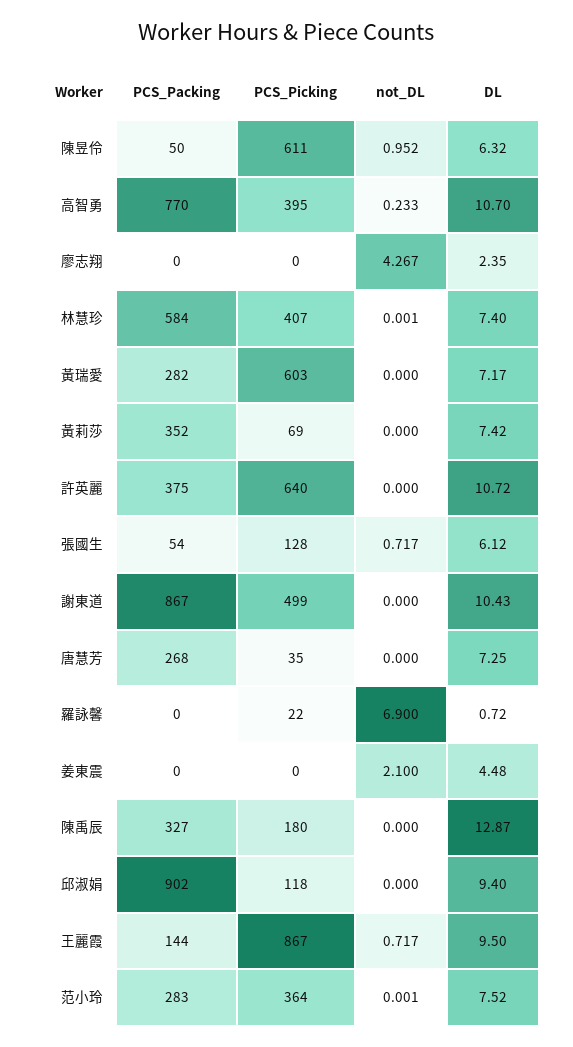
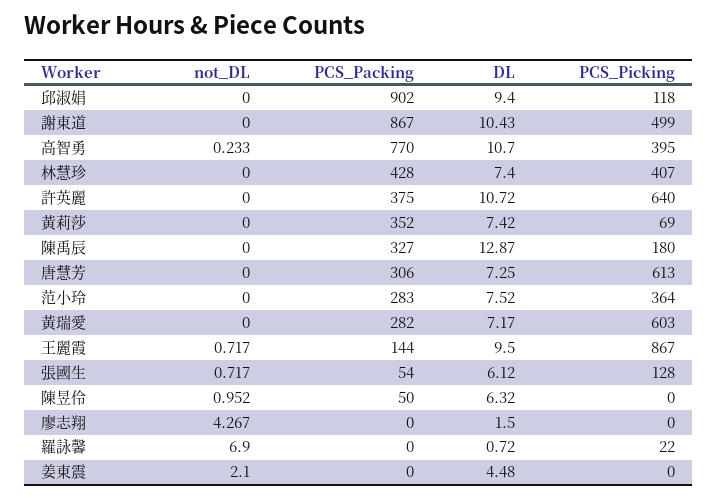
PCS_Picking, 陳昱伶: 611 -> 0
DL, 廖志翔: 2.35 -> 1.5
PCS_Packing, 林慧珍: 584 -> 428
not_DL, 林慧珍: 0.001 -> 0
PCS_Packing, 唐慧芳: 268 -> 306
PCS_Picking, 唐慧芳: 35 -> 613
not_DL, 范小玲: 0.001 -> 0

